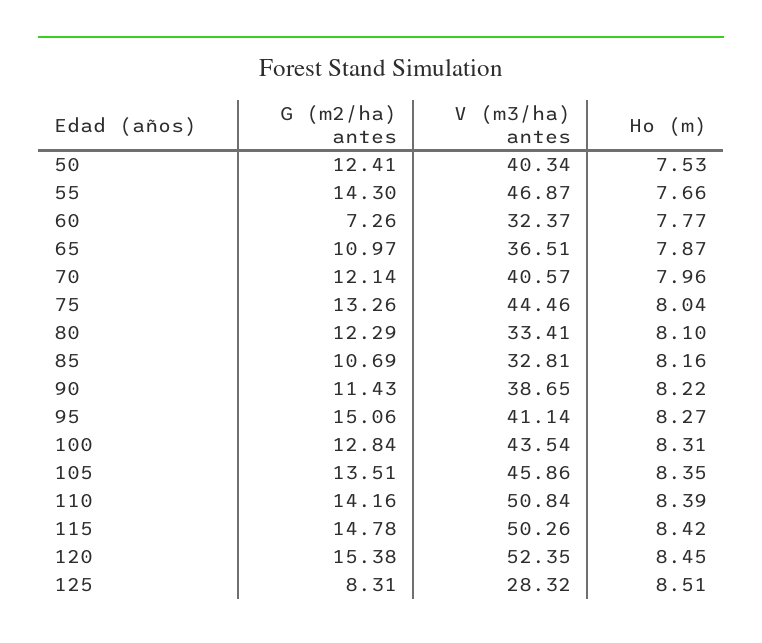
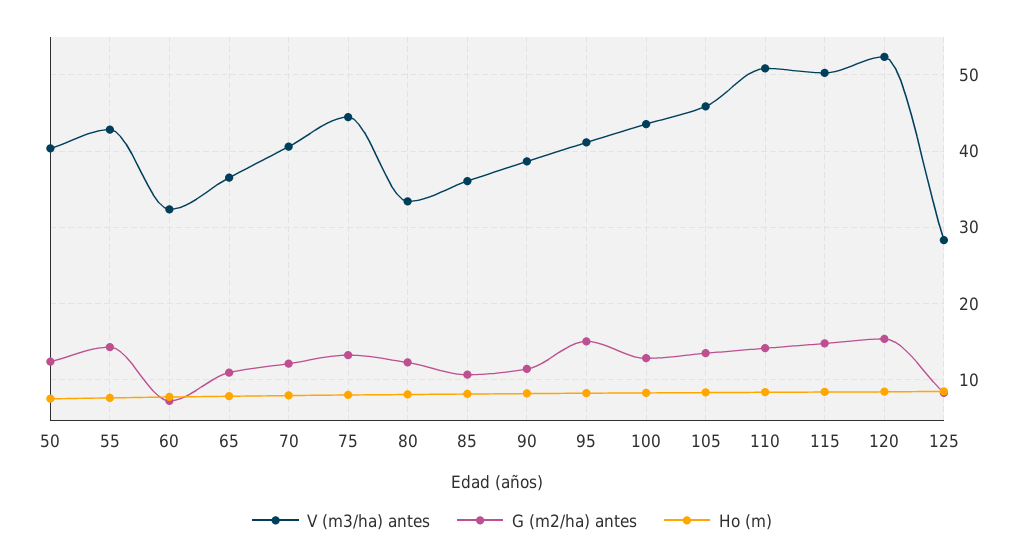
V (m3/ha) antes, 55: 46.87 -> 43
V (m3/ha) antes, 85: 32.81 -> 36

